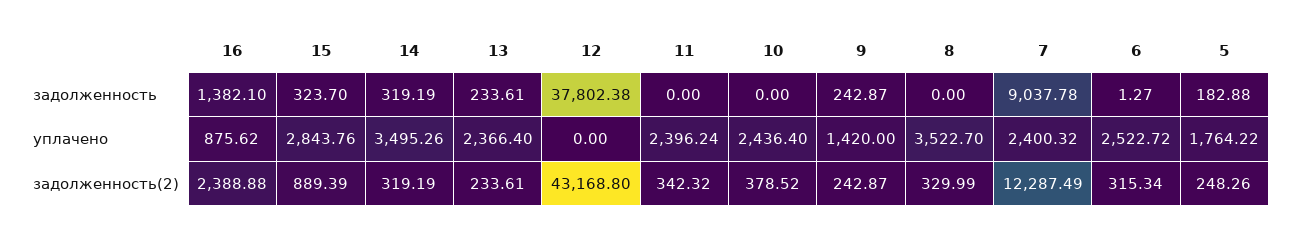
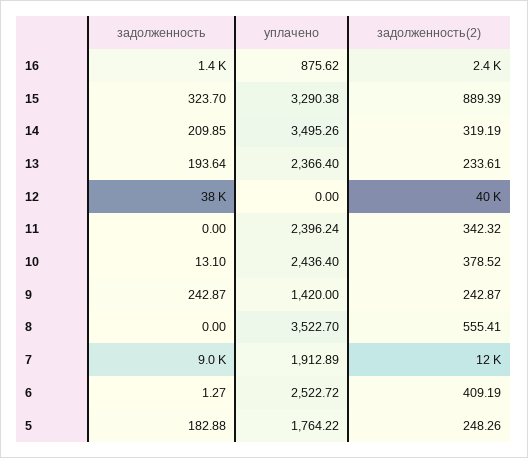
14, задолженность: 319.19 -> 209.85
13, задолженность: 233.61 -> 193.64
10, задолженность: 0 -> 13.1
15, уплачено: 2843.76 -> 3290.38
7, уплачено: 2400.32 -> 1912.89
12, задолженность(2): 43168.8 -> 40000
8, задолженность(2): 329.99 -> 555.41
6, задолженность(2): 315.34 -> 409.19

